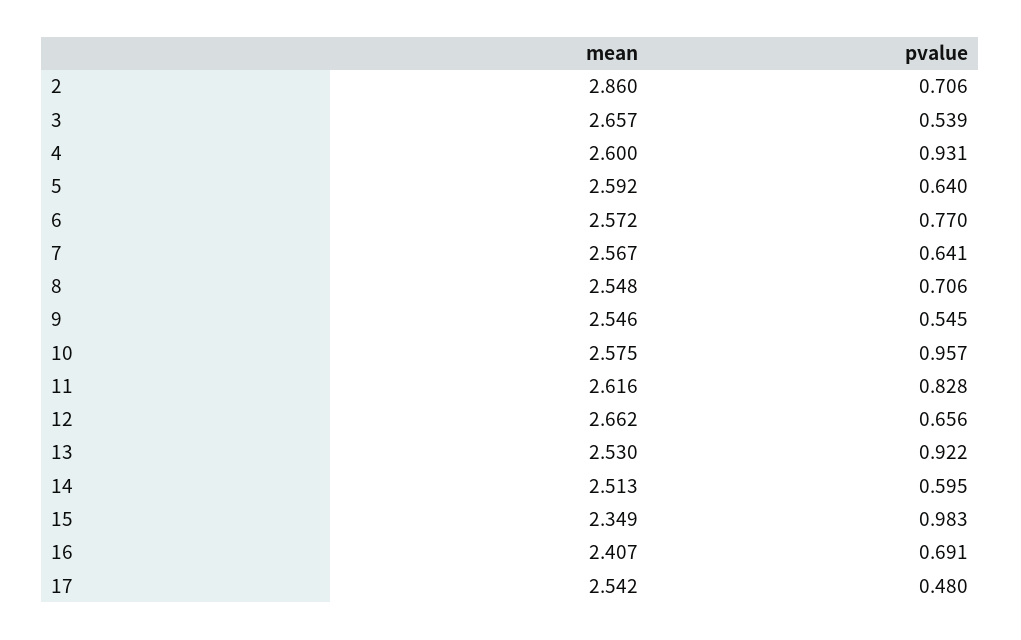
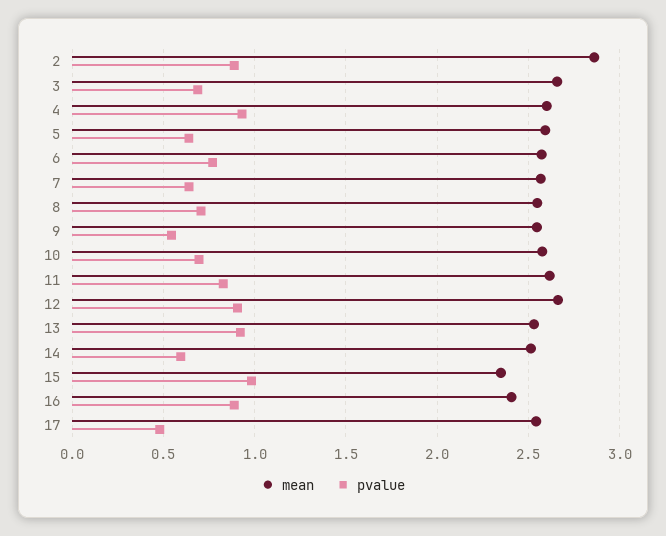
pvalue, 2: 0.706 -> 0.9
pvalue, 3: 0.539 -> 0.7
pvalue, 10: 0.957 -> 0.7
pvalue, 12: 0.656 -> 0.9
pvalue, 16: 0.691 -> 0.9

